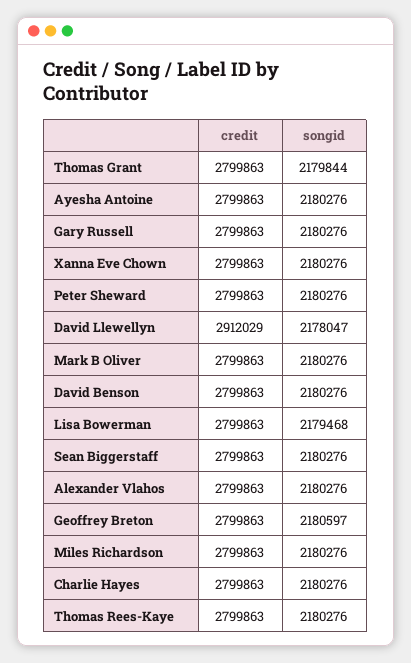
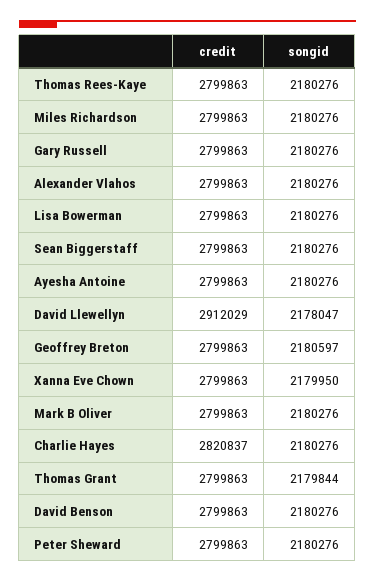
songid, Xanna Eve Chown: 2180276 -> 2179950
songid, Lisa Bowerman: 2179468 -> 2180276
credit, Charlie Hayes: 2799863 -> 2820837

